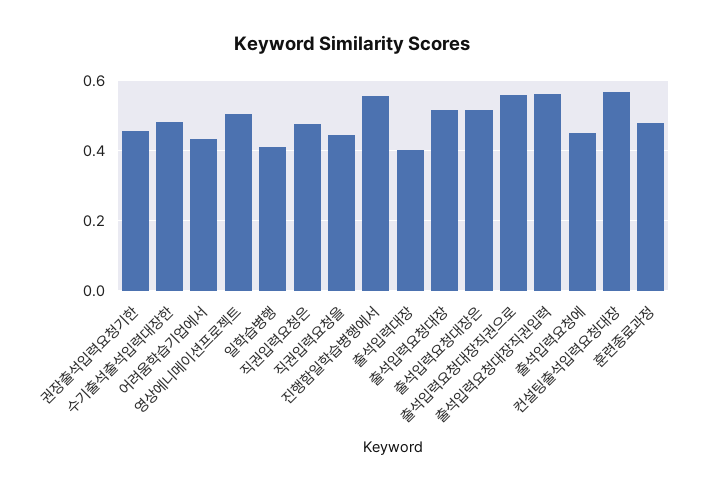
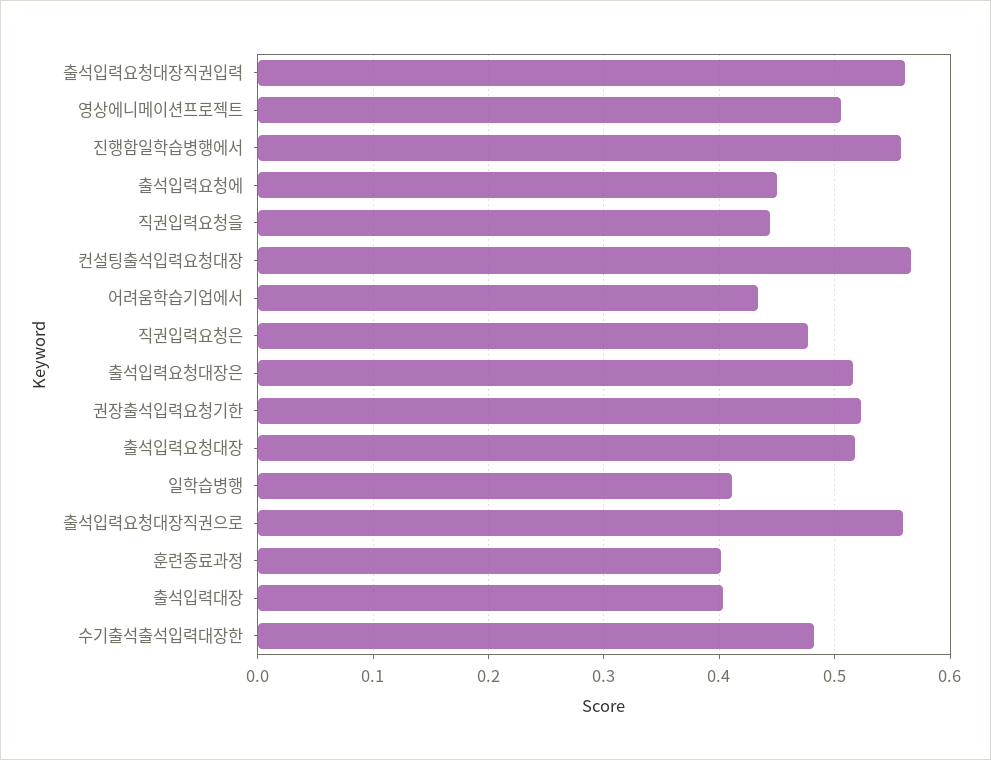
권장출석입력요청기한: 0.46 -> 0.52
훈련종료과정: 0.48 -> 0.4

